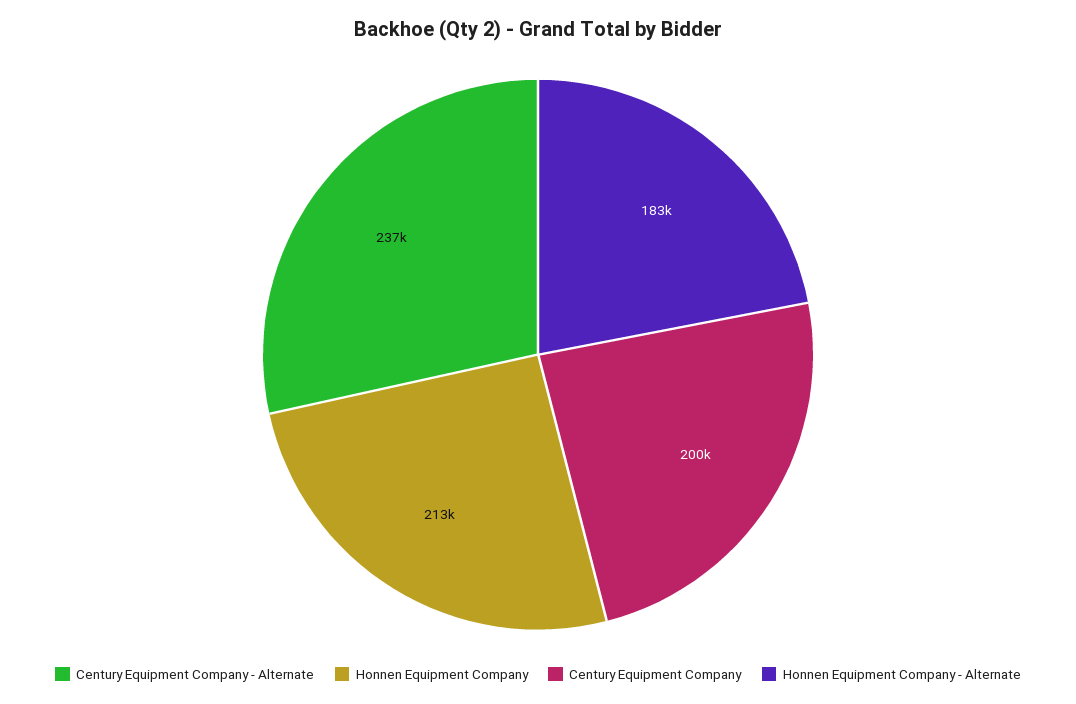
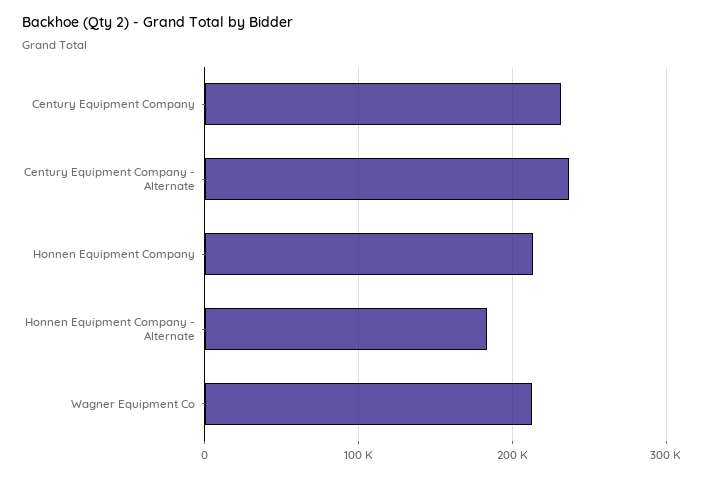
Century Equipment Company: 200000 -> 230000
Wagner Equipment Co: none -> 210000

